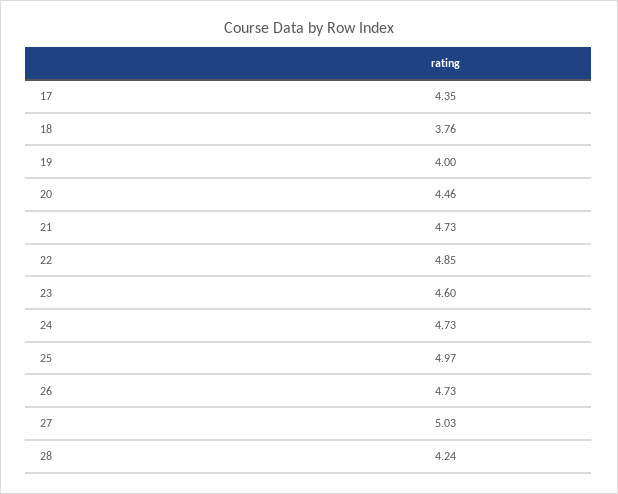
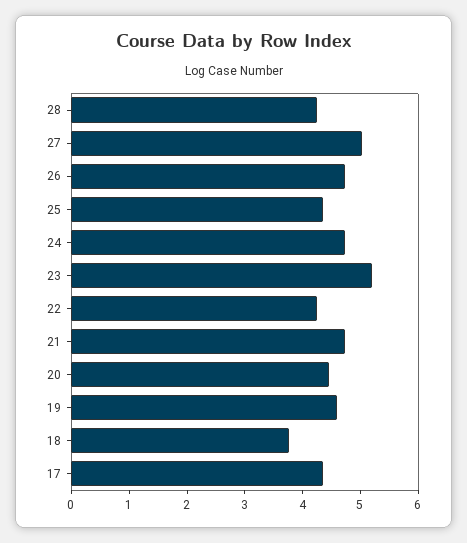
19: 4 -> 4.6
22: 4.85 -> 4.2
23: 4.6 -> 5.2
25: 4.97 -> 4.4

